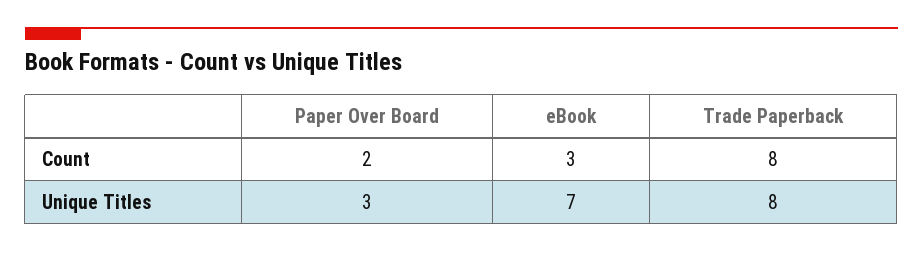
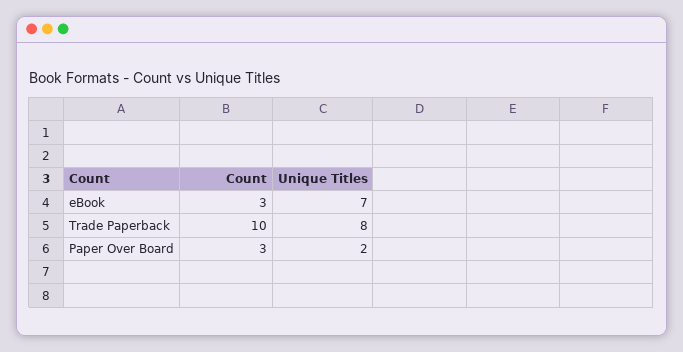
Paper Over Board, Count: 2 -> 3
Trade Paperback, Count: 8 -> 10
Paper Over Board, Unique Titles: 3 -> 2

